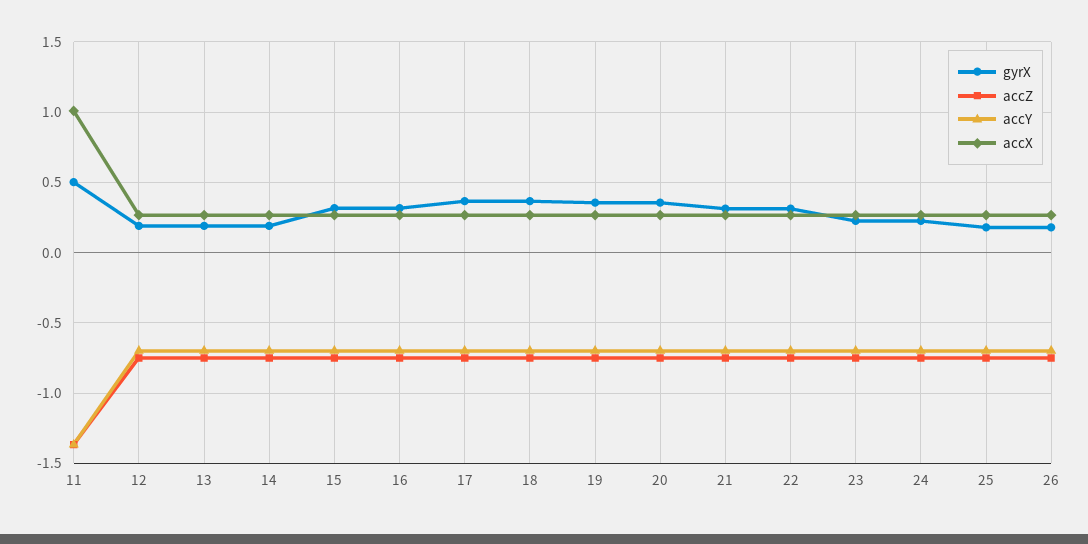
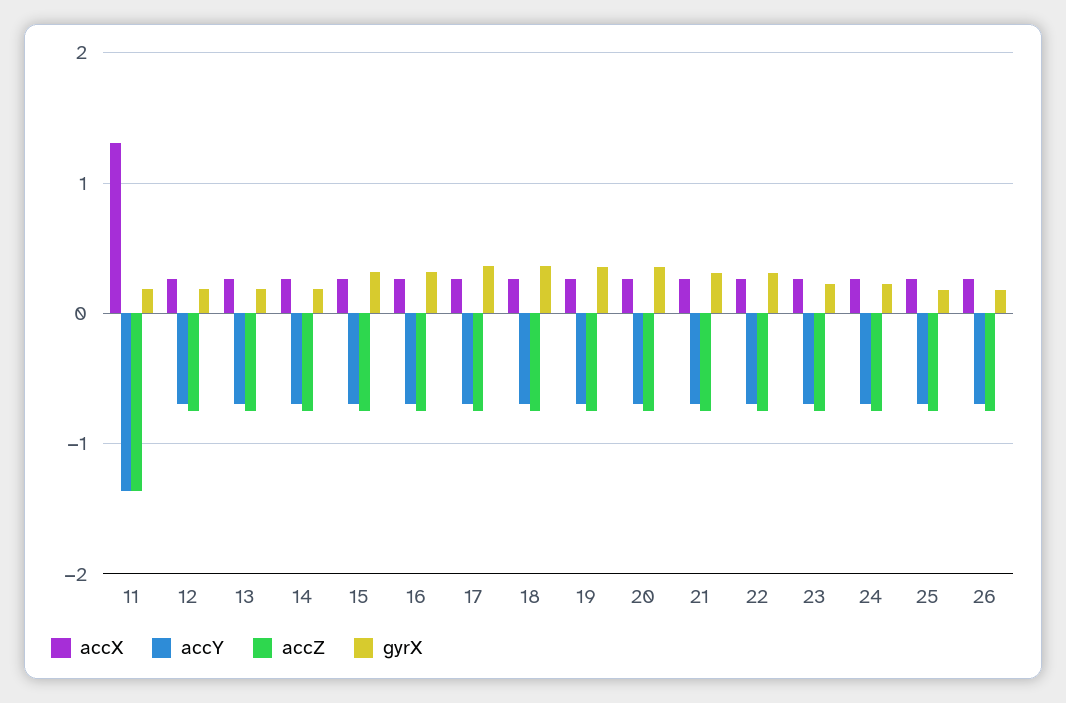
gyrX, 11: 0.5 -> 0.2
accX, 11: 1 -> 1.3

